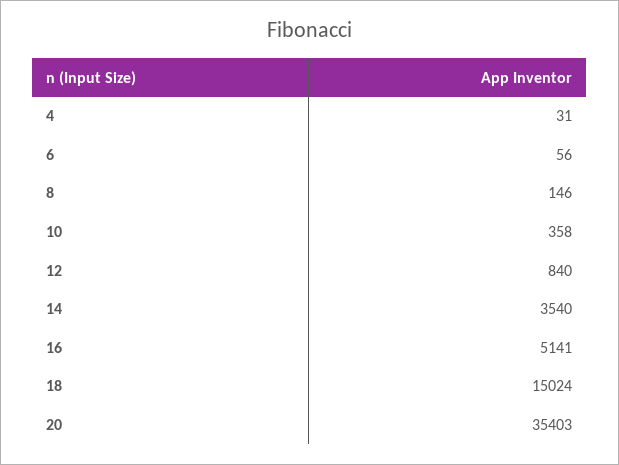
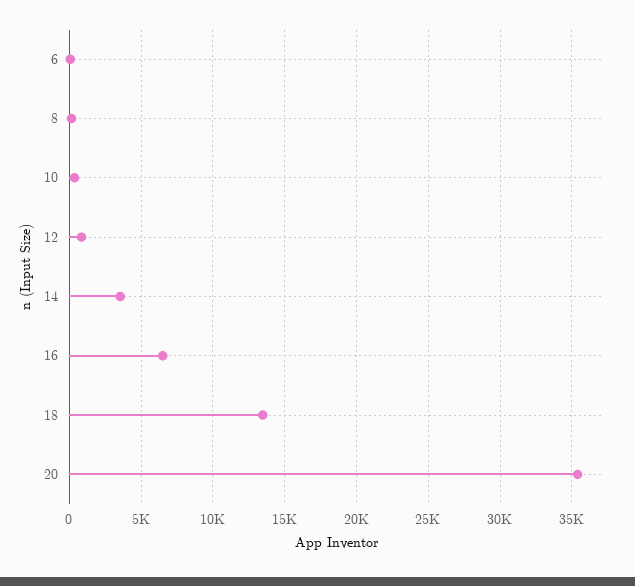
4: 31 -> none
16: 5141 -> 6500
18: 15024 -> 13500

